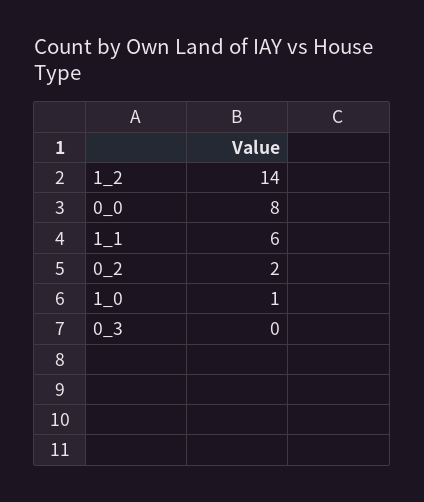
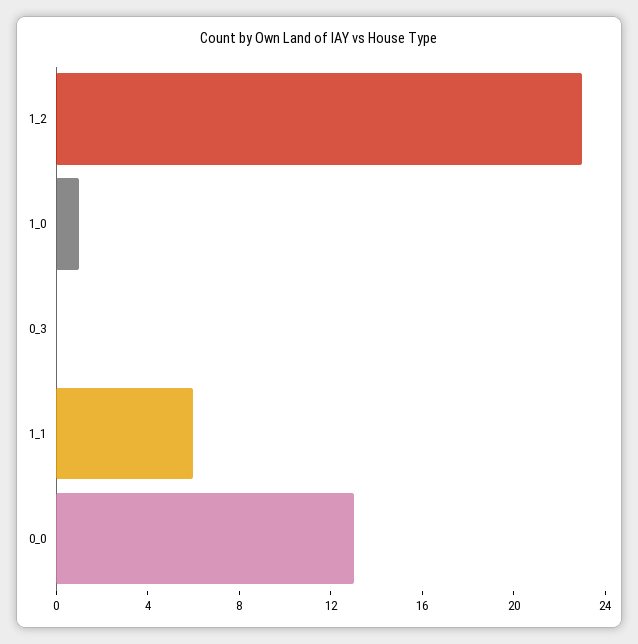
1_2: 14 -> 23
0_0: 8 -> 13
0_2: 2 -> none

